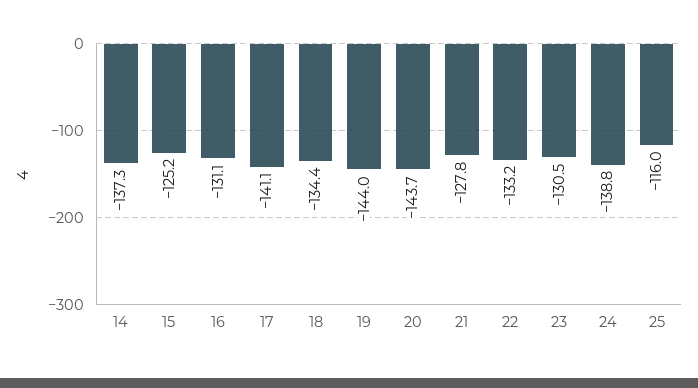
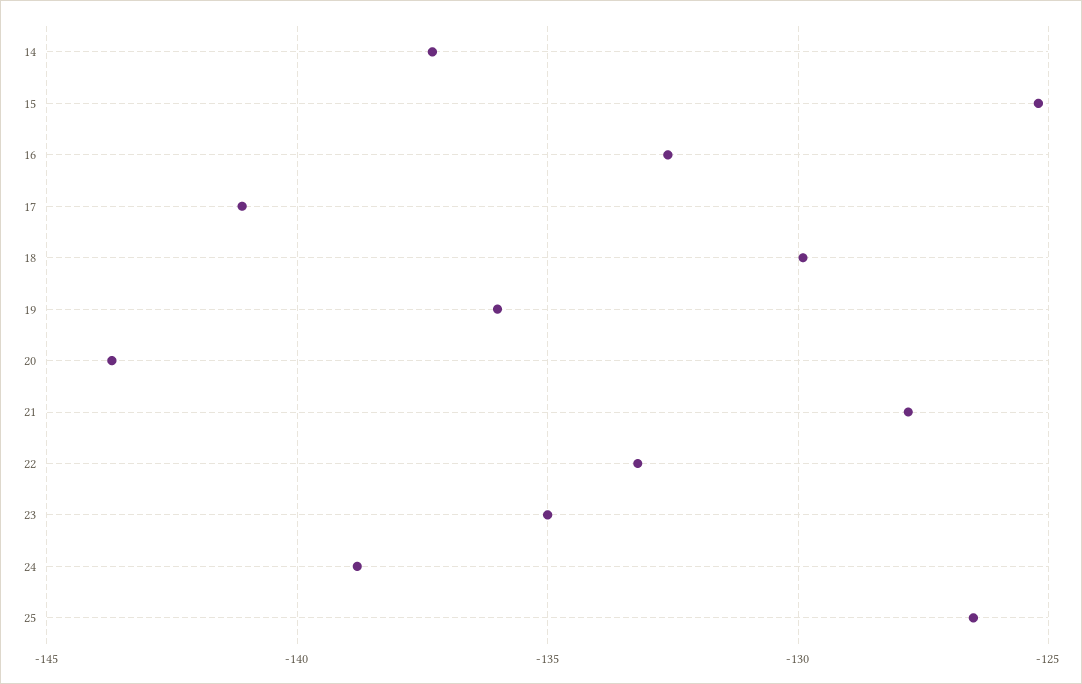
16: -131.1 -> -132.5
18: -134.4 -> -130
19: -144 -> -136
23: -130.5 -> -135
25: -116 -> -126.5

